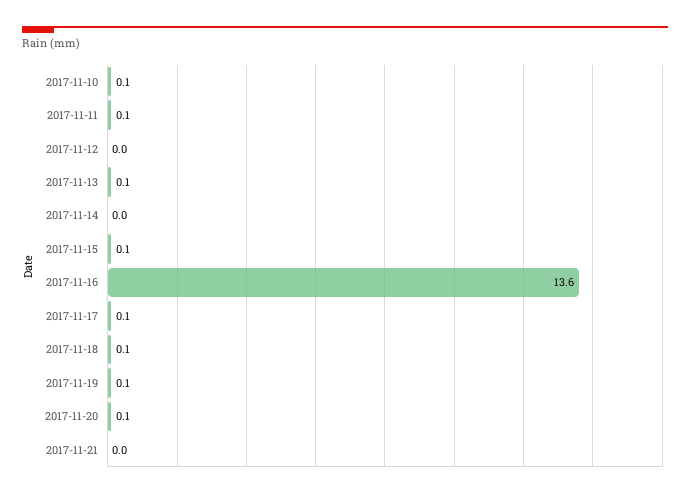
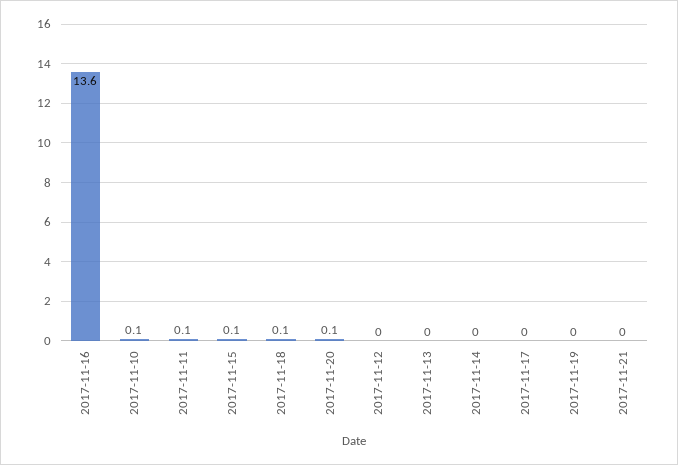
2017-11-13: 0.1 -> 0
2017-11-17: 0.1 -> 0
2017-11-19: 0.1 -> 0

